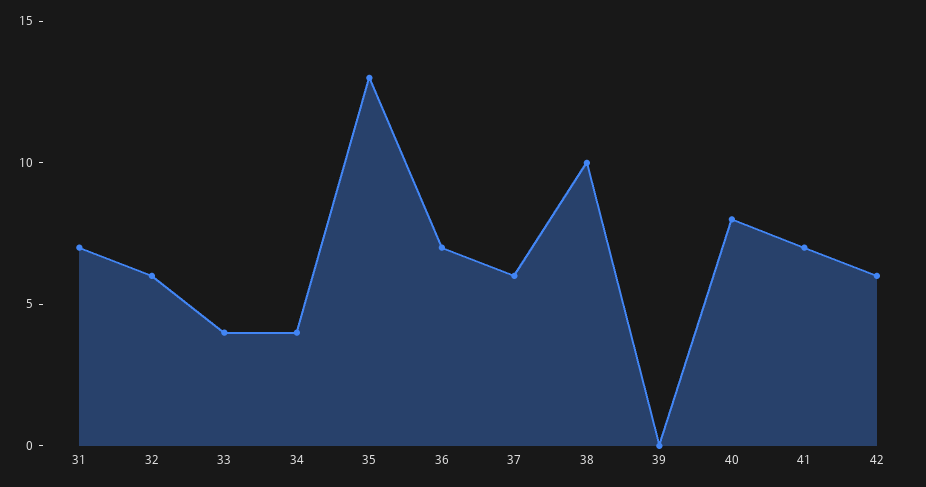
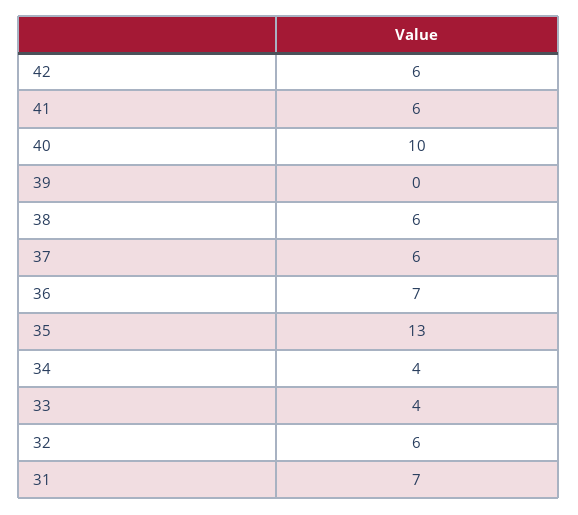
38: 10 -> 6
40: 8 -> 10
41: 7 -> 6

